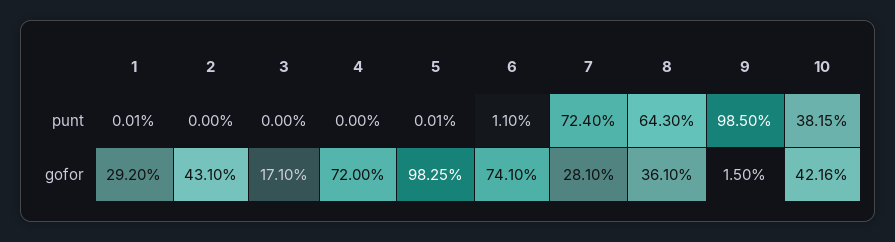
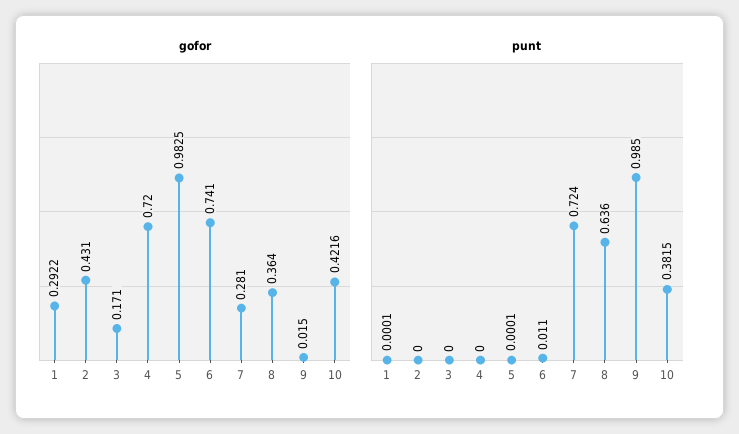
punt, 8: 0.643 -> 0.636
gofor, 1: 0.292 -> 0.2922
gofor, 8: 0.361 -> 0.364

